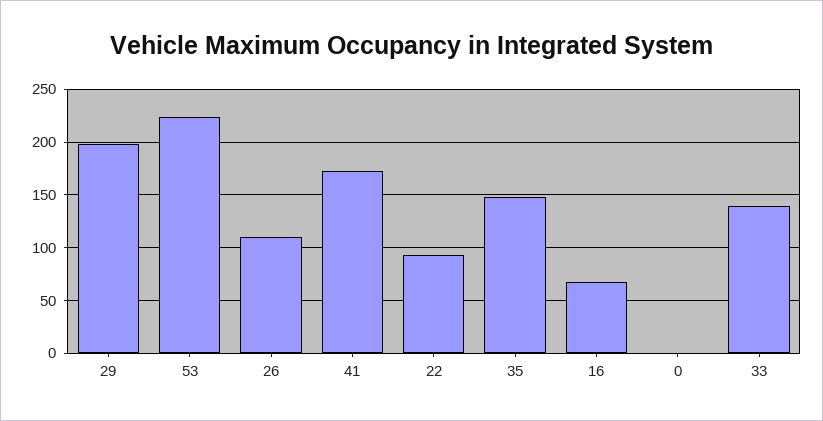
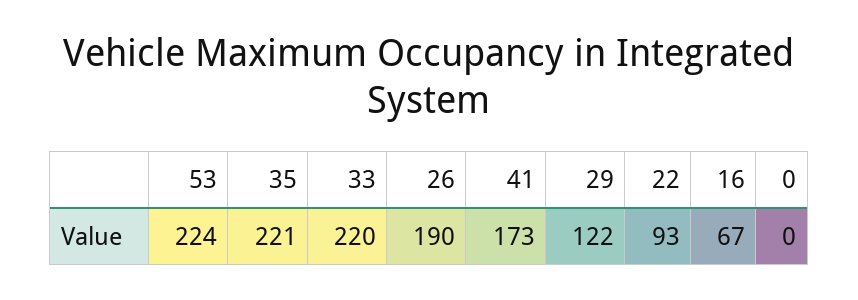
29: 200 -> 122
26: 110 -> 190
35: 150 -> 221
33: 140 -> 220

